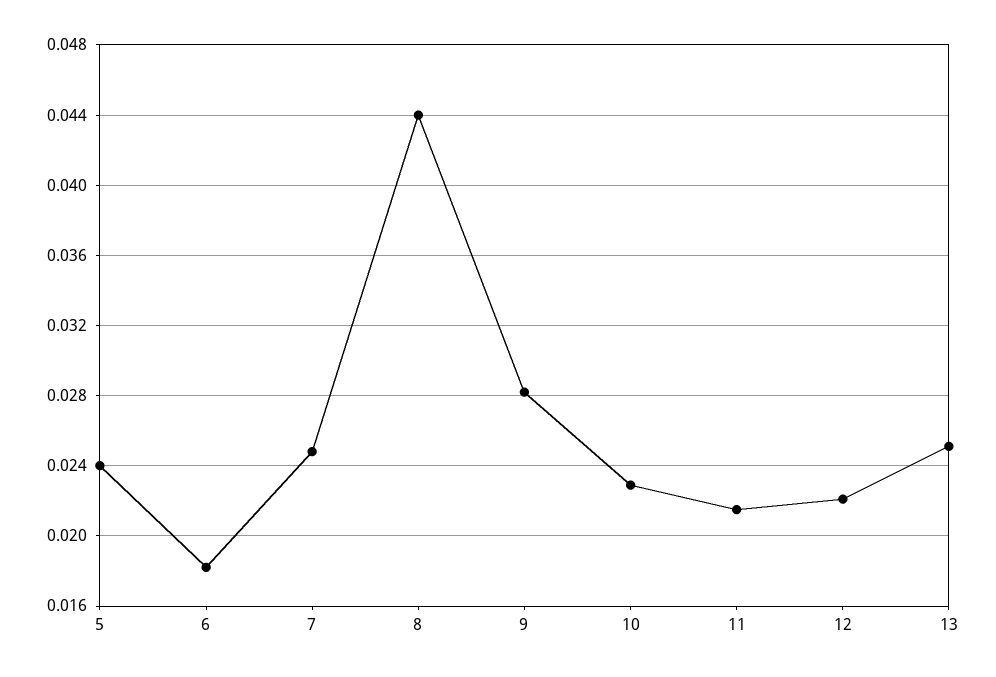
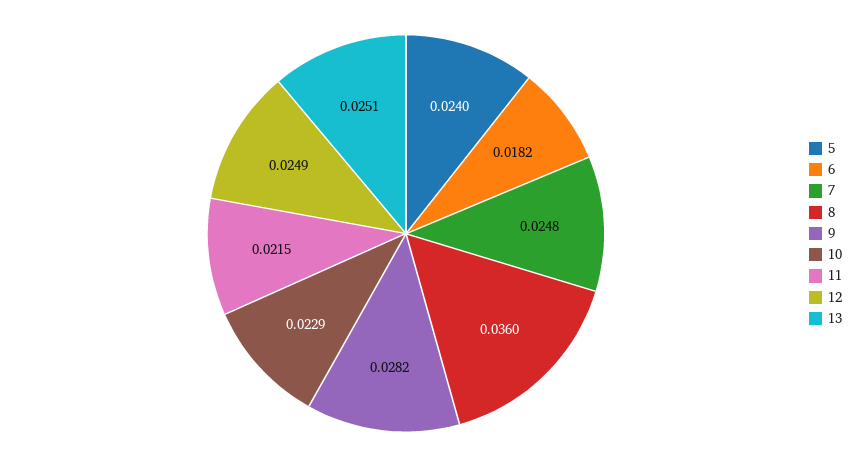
8: 0.044 -> 0.036
12: 0.022 -> 0.0249

